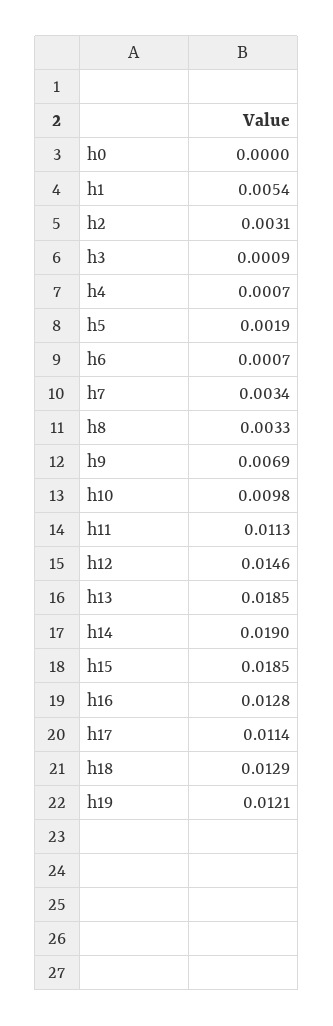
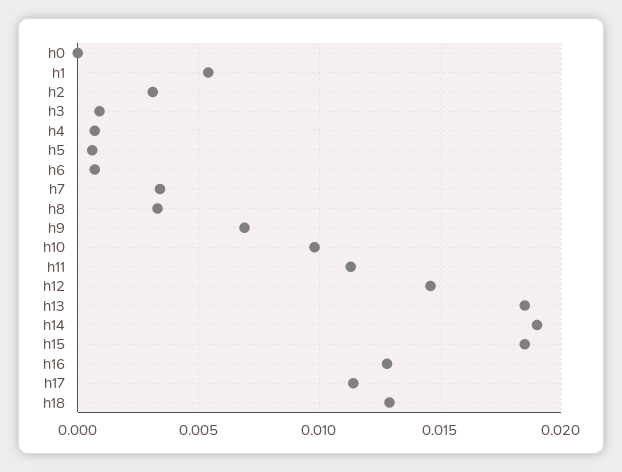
h5: 0.0019 -> 0.0005
h19: 0.0121 -> none

